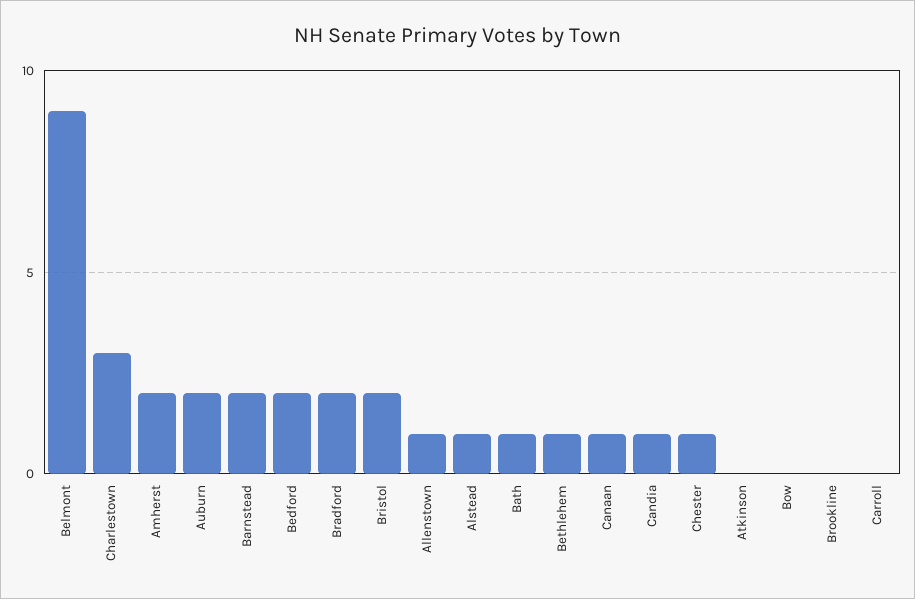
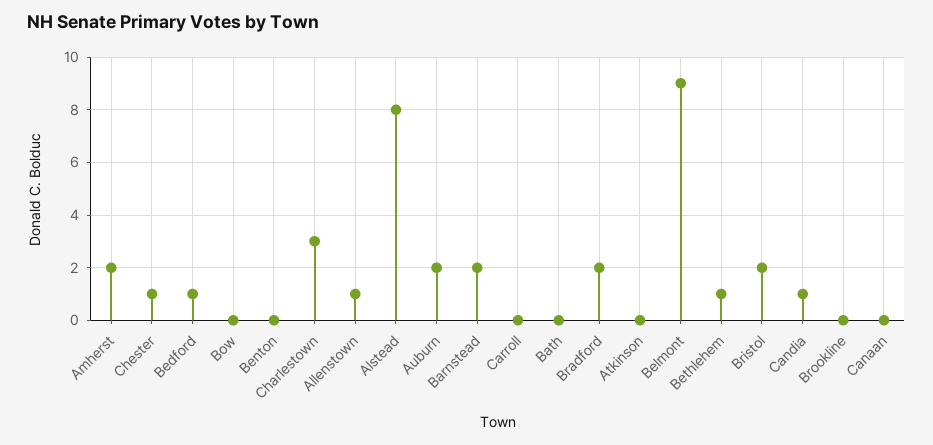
Bedford: 2 -> 1
Alstead: 1 -> 8
Bath: 1 -> 0
Canaan: 1 -> 0
Benton: none -> 0

